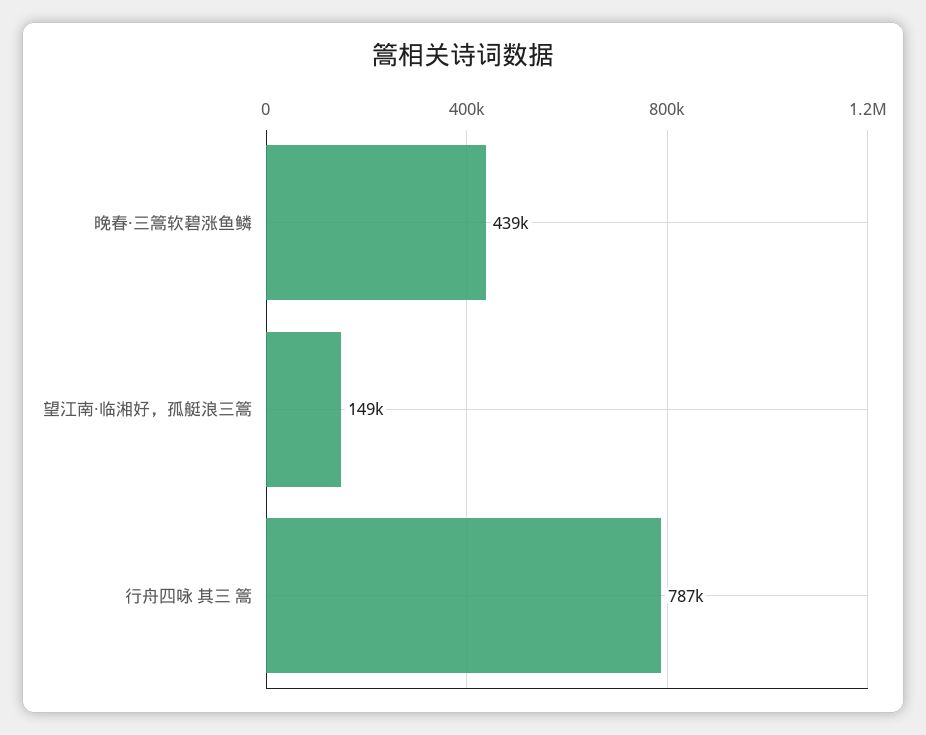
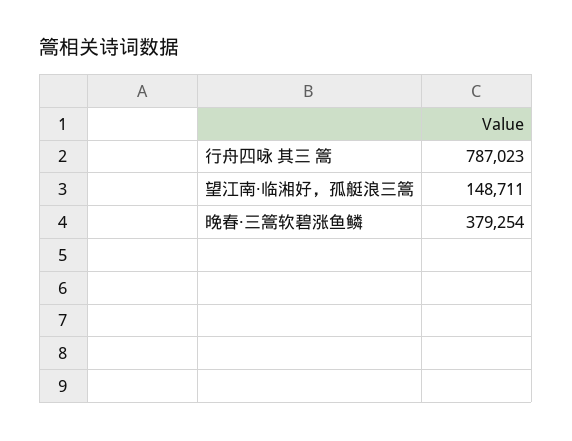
晚春·三篙软碧涨鱼鳞: 439000 -> 379254

